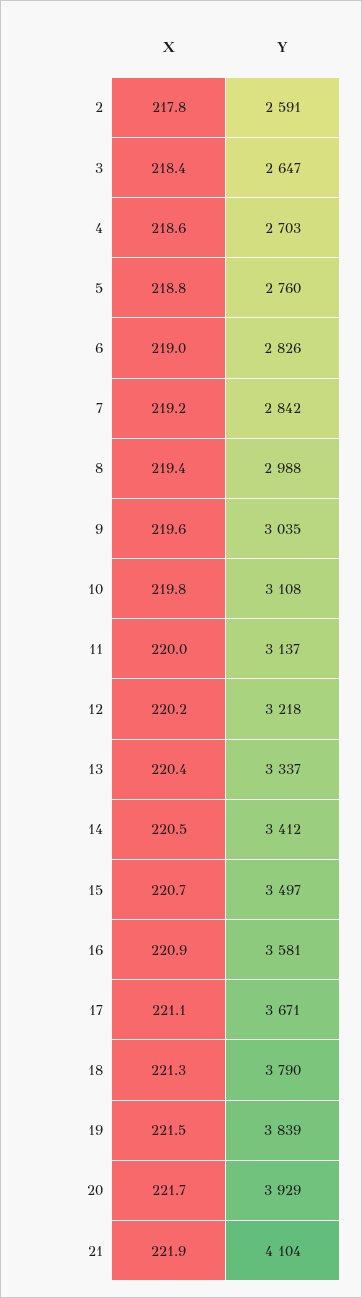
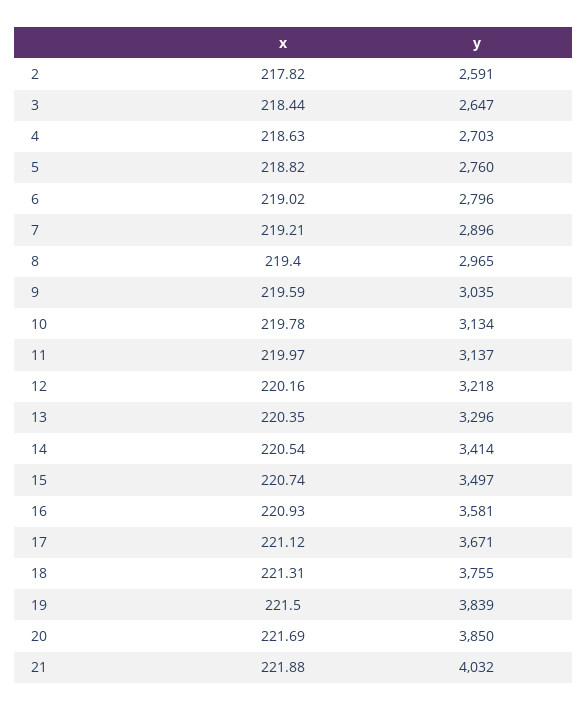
Y, 6: 2826 -> 2796
Y, 7: 2842 -> 2896
Y, 8: 2988 -> 2965
Y, 10: 3108 -> 3134
Y, 13: 3337 -> 3296
Y, 14: 3412 -> 3414
Y, 18: 3790 -> 3755
Y, 20: 3929 -> 3850
Y, 21: 4104 -> 4032

